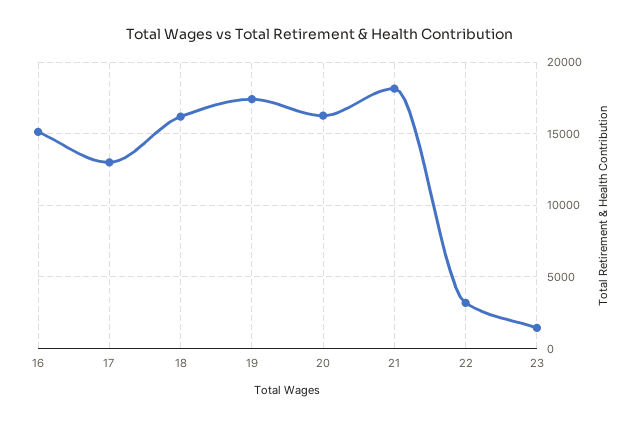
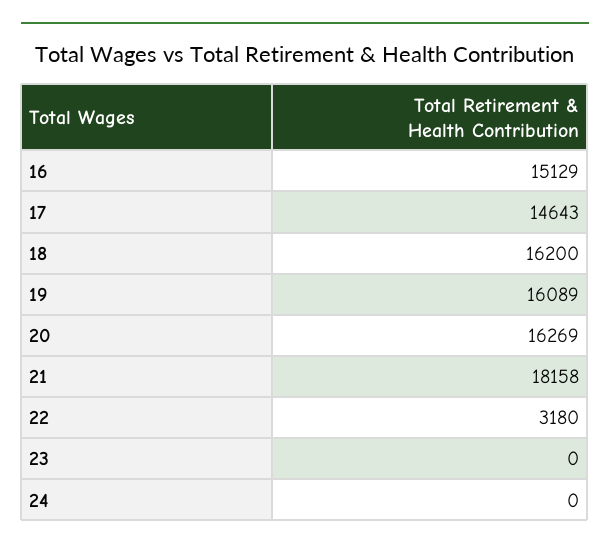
17: 13000 -> 14643
19: 17500 -> 16089
23: 1500 -> 0
24: none -> 0

